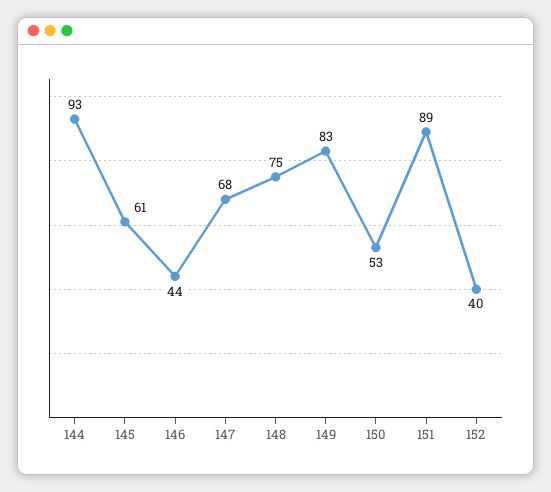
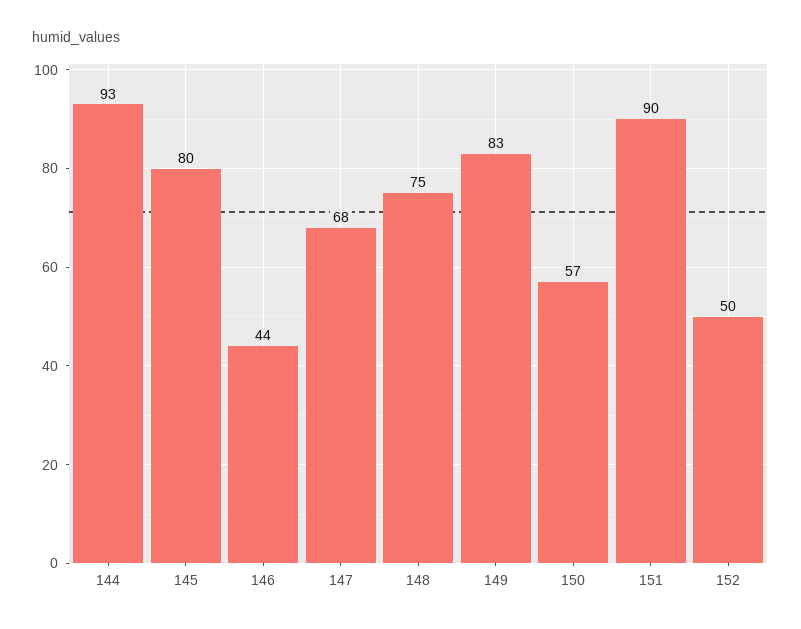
145: 61 -> 80
150: 53 -> 57
151: 89 -> 90
152: 40 -> 50

